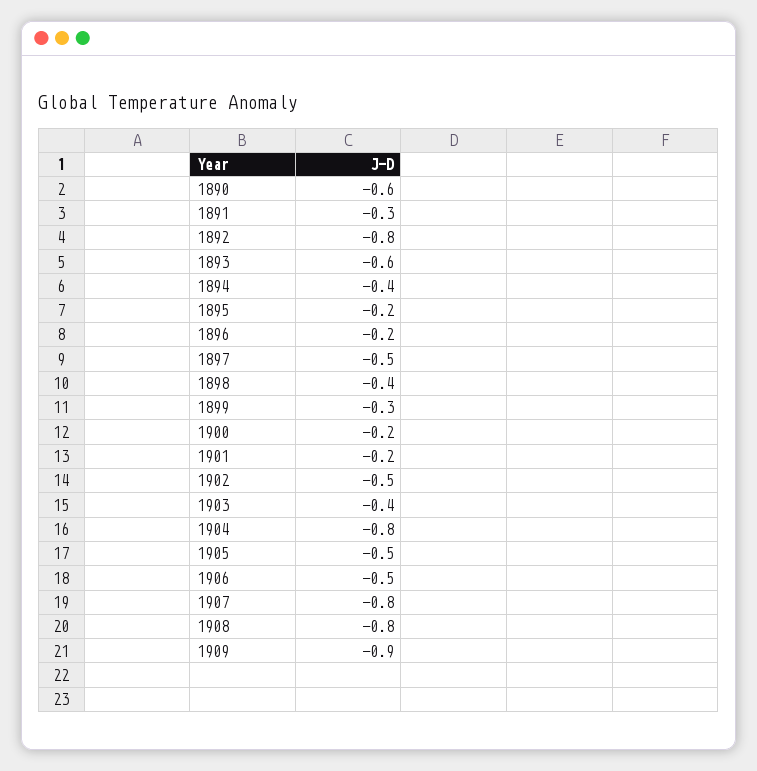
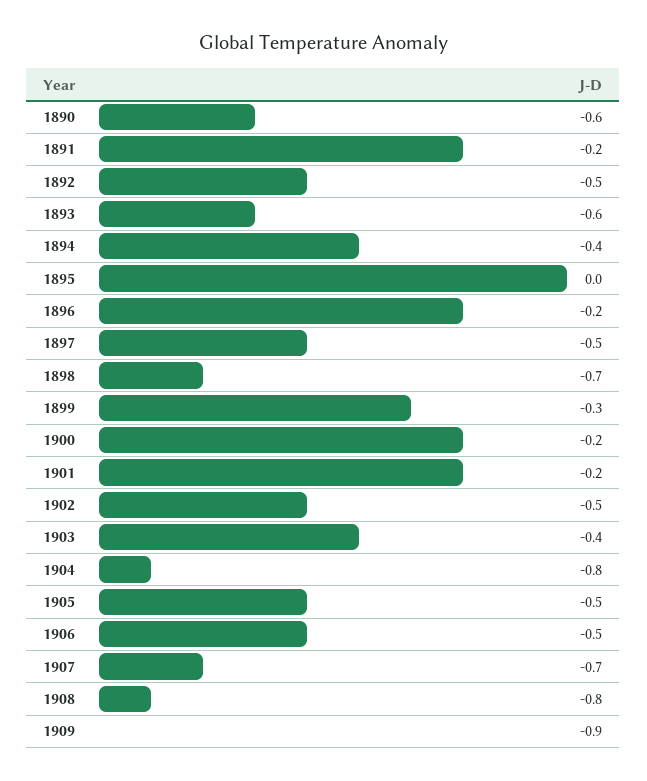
1891: -0.3 -> -0.2
1892: -0.8 -> -0.5
1895: -0.2 -> 0
1898: -0.4 -> -0.7
1907: -0.8 -> -0.7

